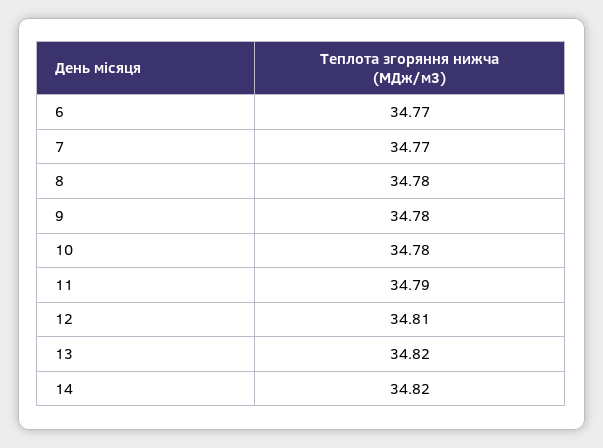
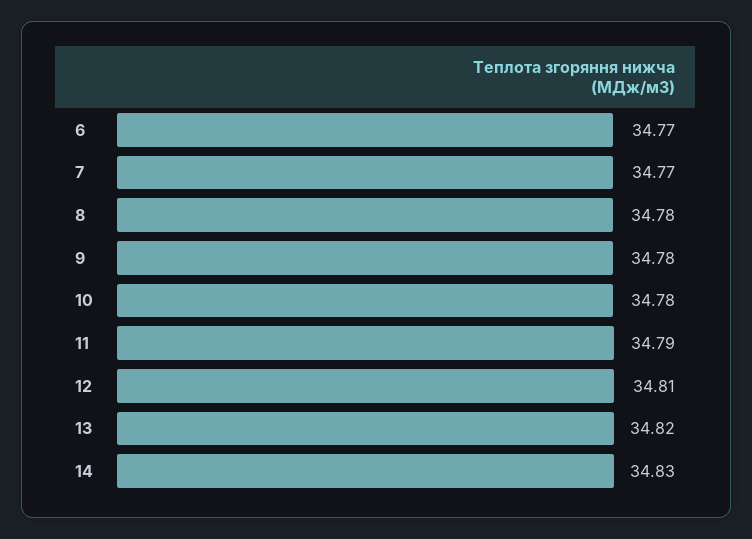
14: 34.82 -> 34.83

